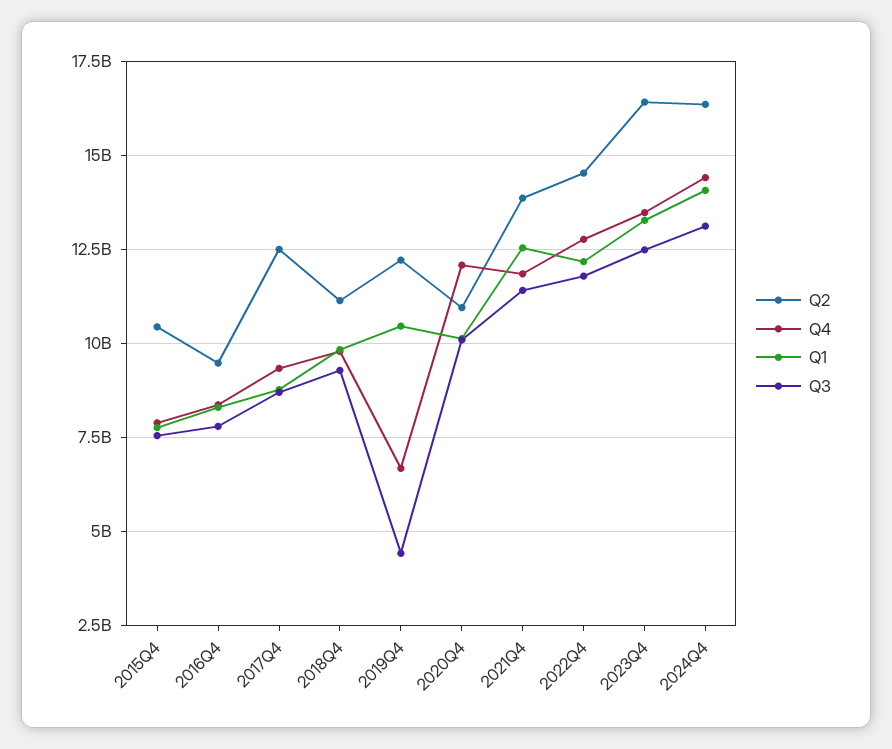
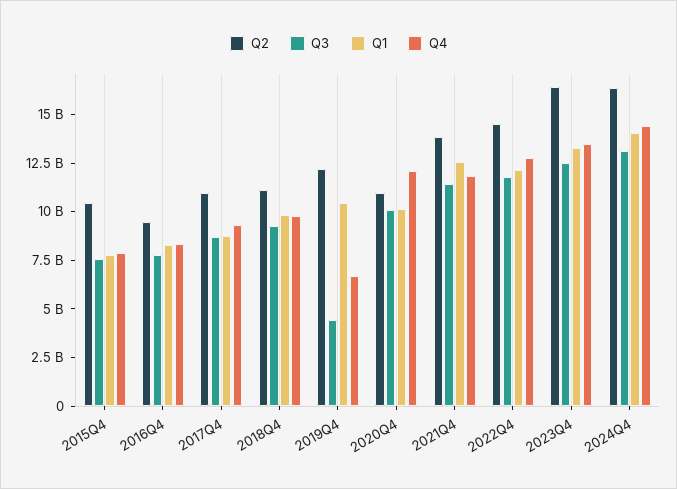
Q2, 2017Q4: 12500000000 -> 11000000000

